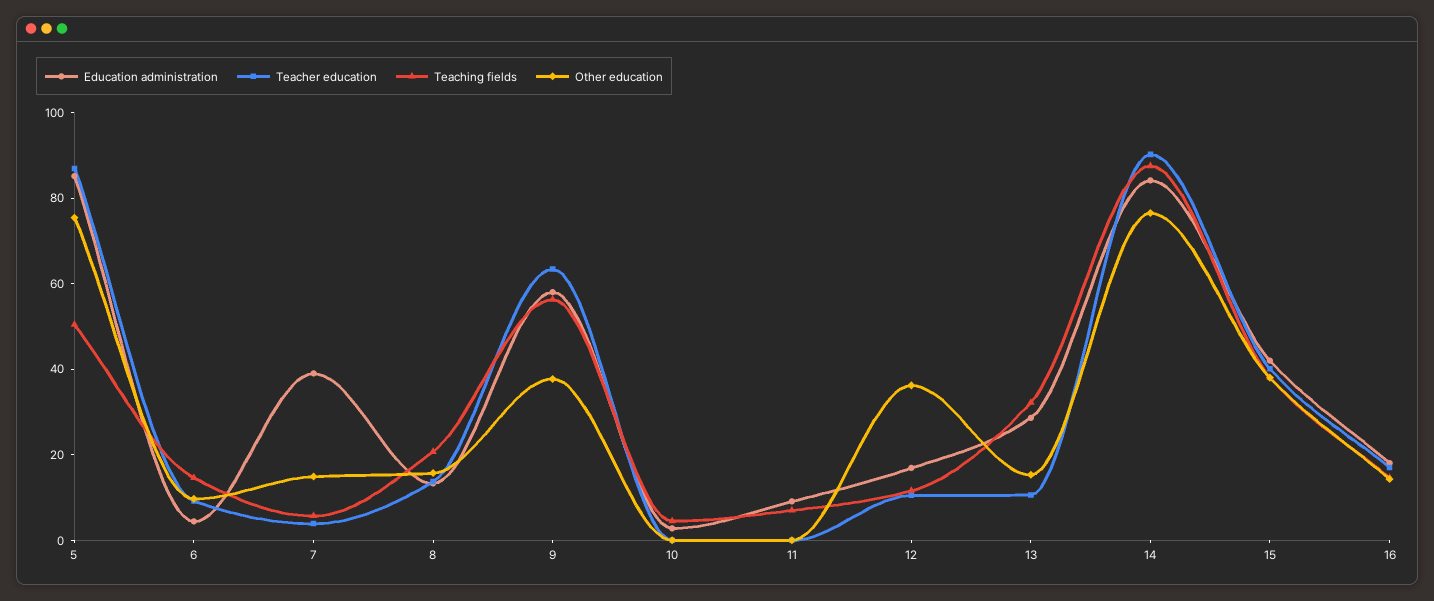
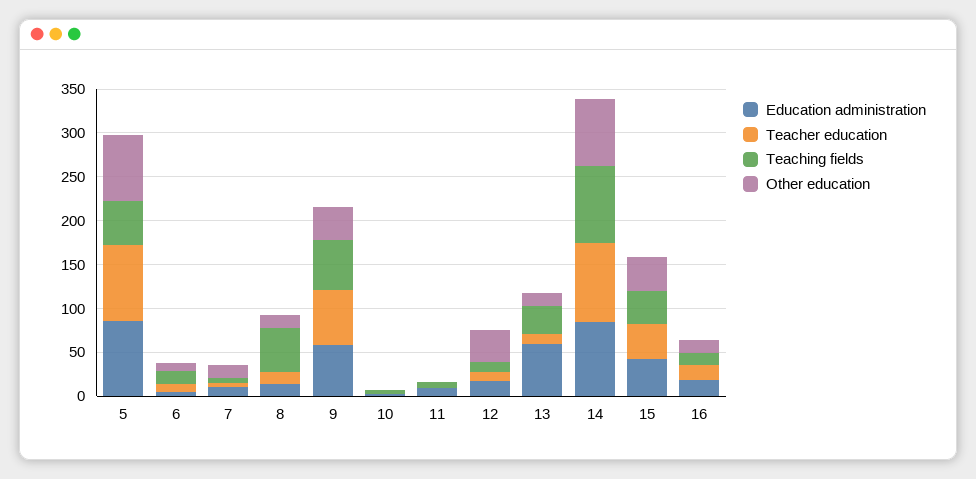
Education administration, 7: 40 -> 10
Teaching fields, 8: 20 -> 50
Education administration, 13: 30 -> 60

